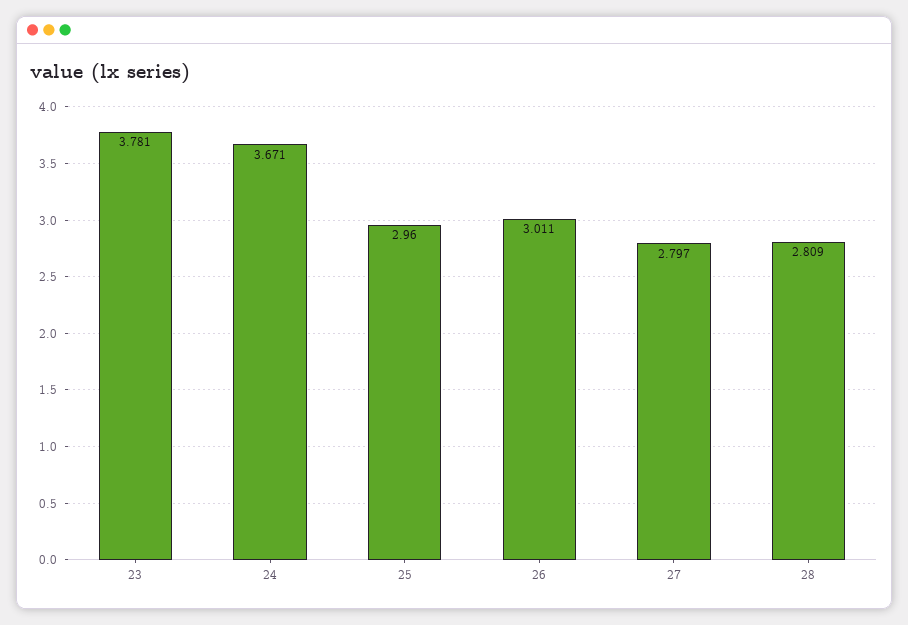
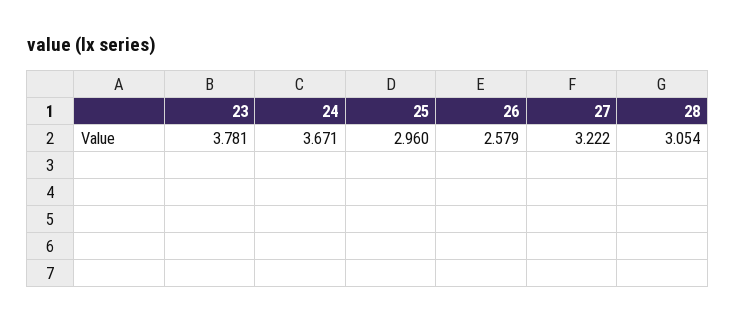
26: 3.011 -> 2.579
27: 2.797 -> 3.222
28: 2.809 -> 3.054

